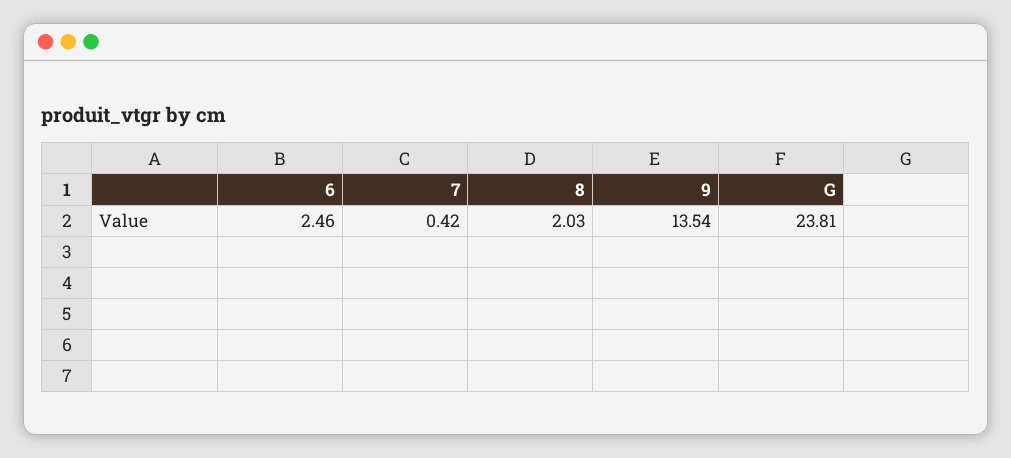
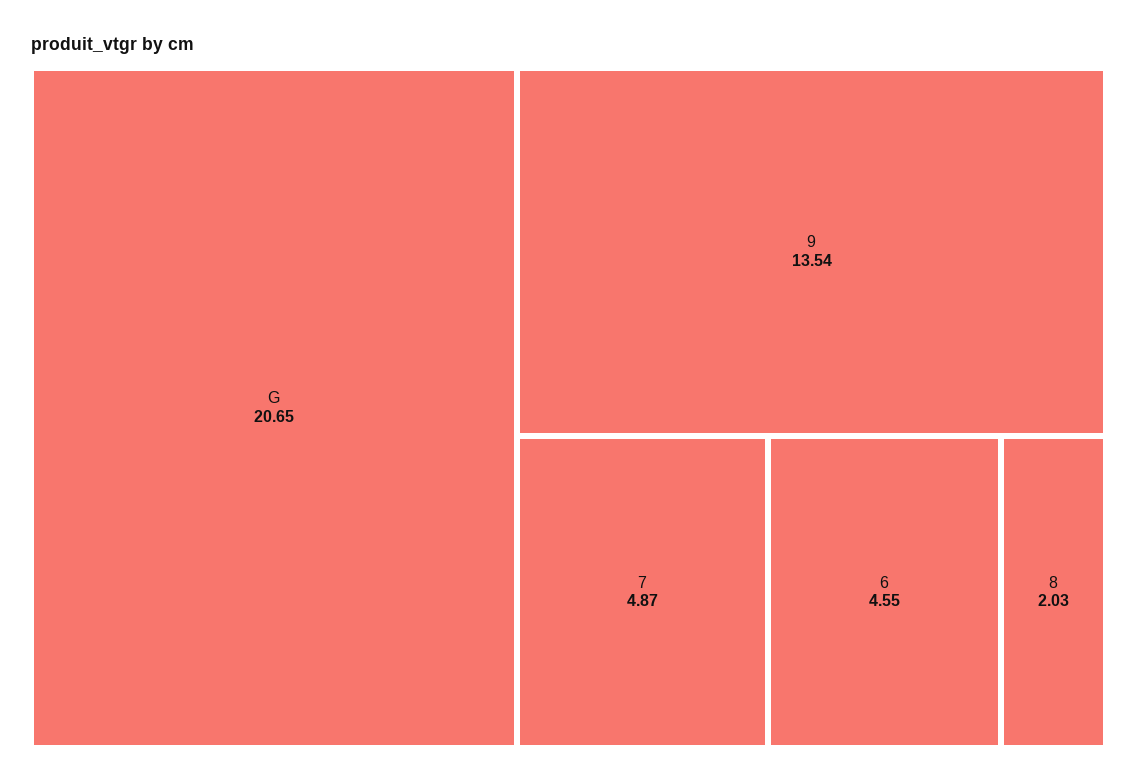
6: 2.46 -> 4.55
7: 0.42 -> 4.87
G: 23.81 -> 20.65

